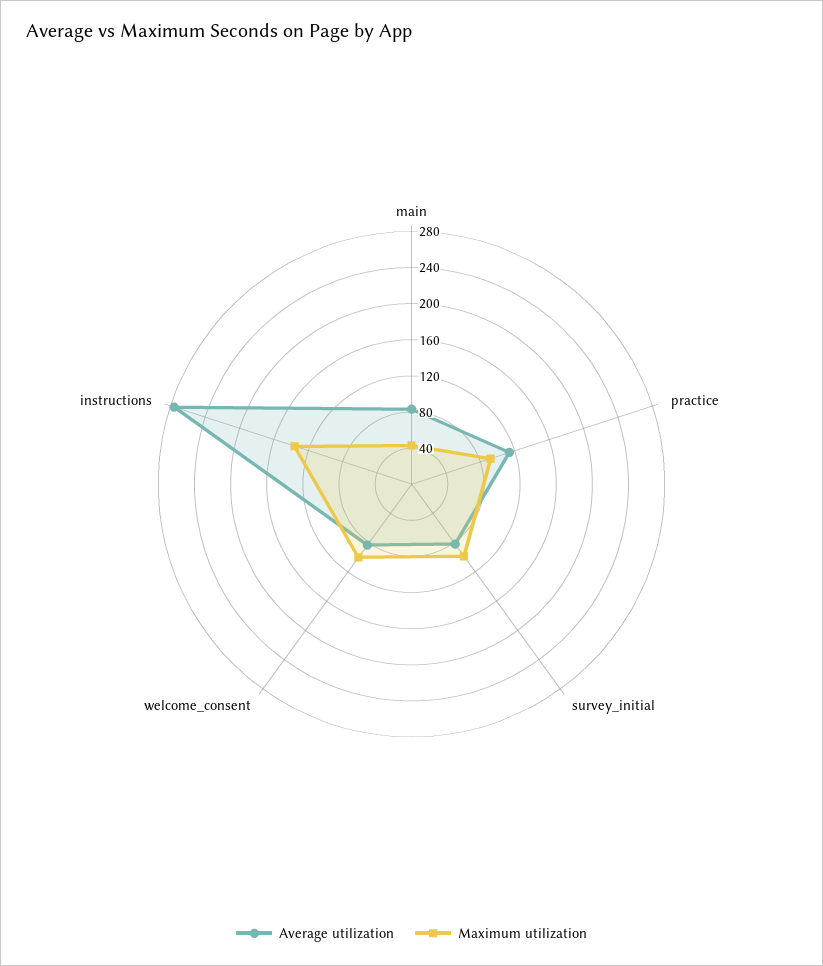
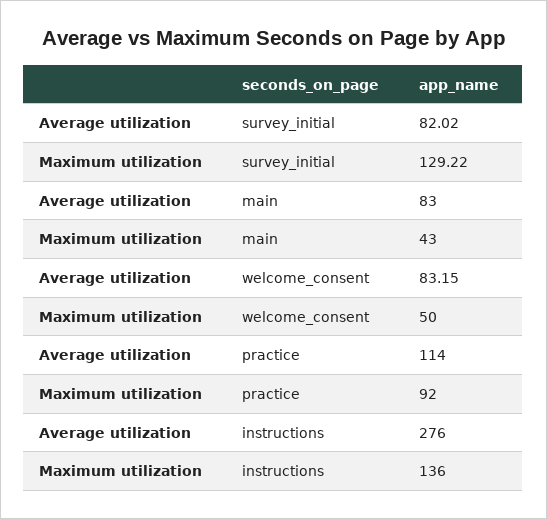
Maximum utilization, survey_initial: 100 -> 129.22
Maximum utilization, welcome_consent: 100 -> 50

